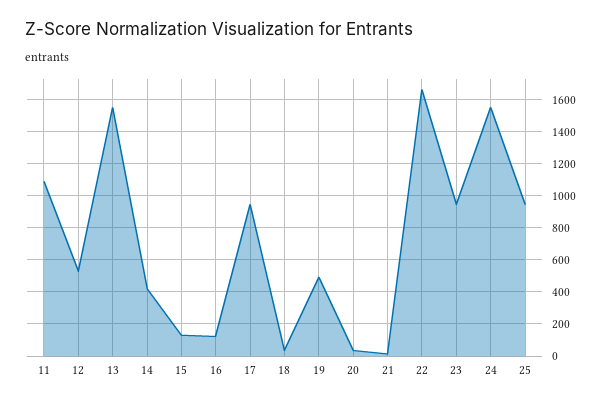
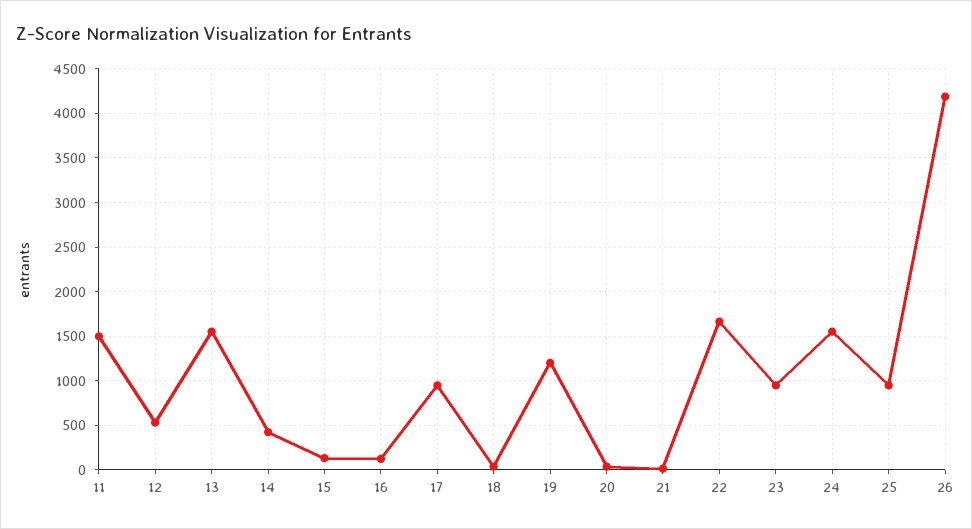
11: 1100 -> 1500
19: 500 -> 1200
26: none -> 4200

